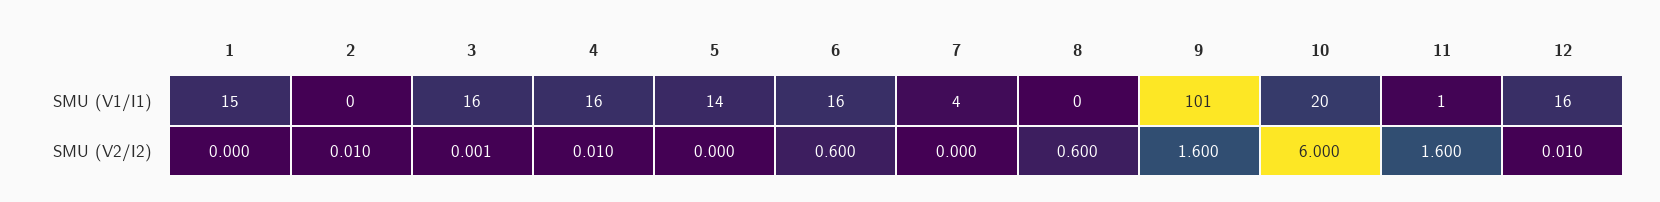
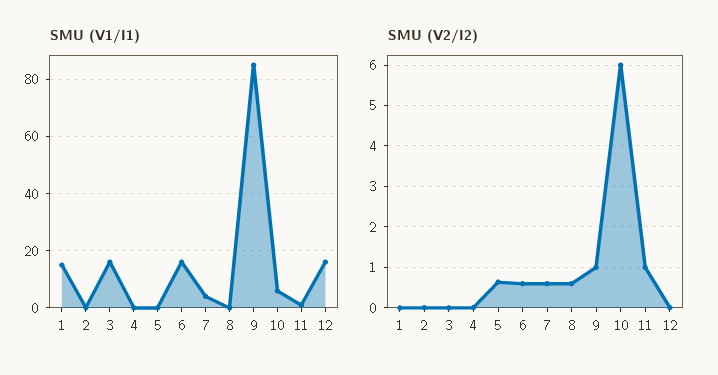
SMU (V1/I1), 4: 16 -> 0
SMU (V1/I1), 5: 14 -> 0
SMU (V1/I1), 9: 101 -> 85
SMU (V1/I1), 10: 20 -> 5
SMU (V2/I2), 5: 0 -> 0.6
SMU (V2/I2), 7: 0 -> 0.6
SMU (V2/I2), 9: 1.6 -> 1
SMU (V2/I2), 11: 1.6 -> 1

